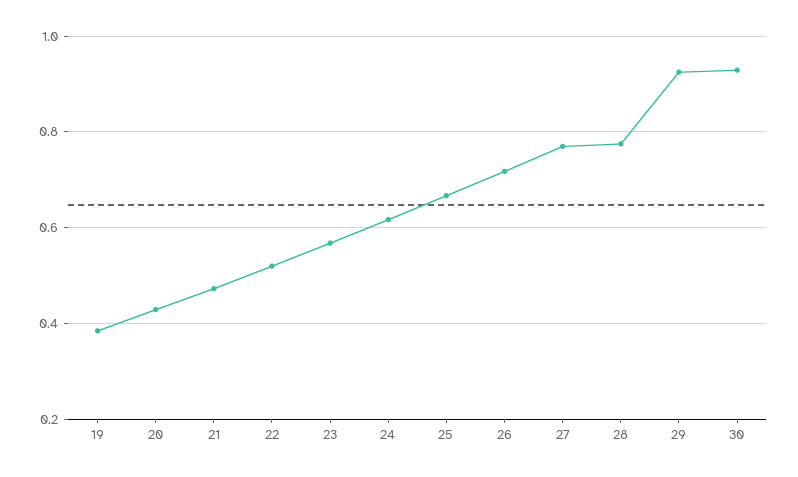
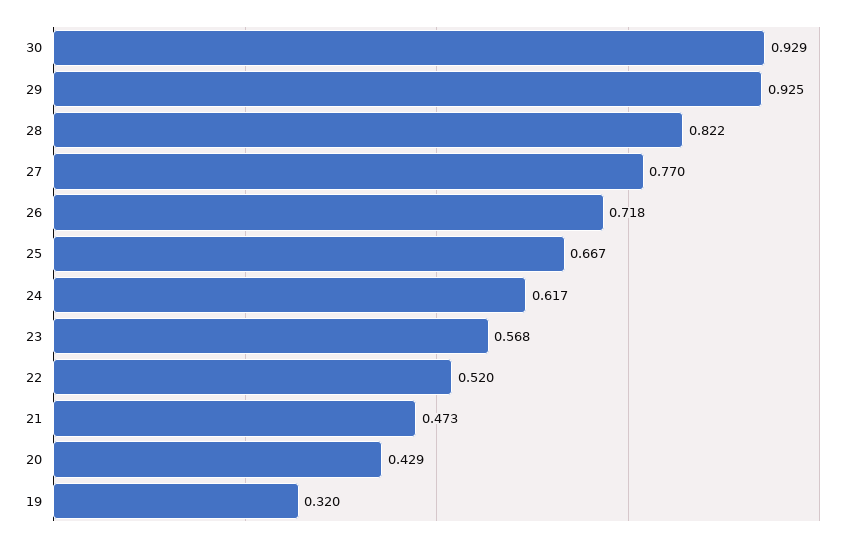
19: 0.38 -> 0.32
28: 0.78 -> 0.822

